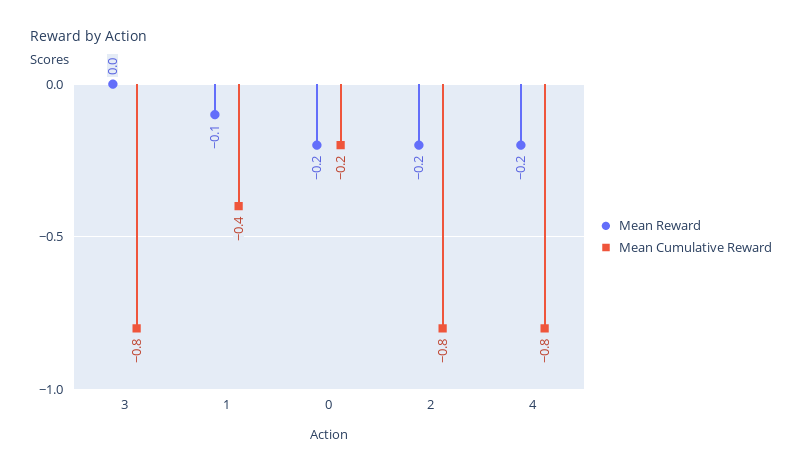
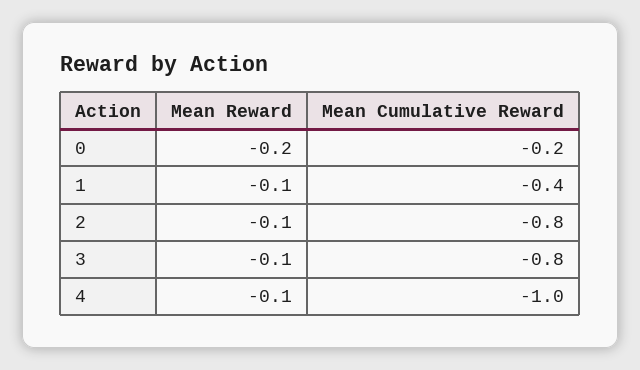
Mean Reward, 3: 0 -> -0.1
Mean Reward, 2: -0.2 -> -0.1
Mean Reward, 4: -0.2 -> -0.1
Mean Cumulative Reward, 4: -0.8 -> -1

